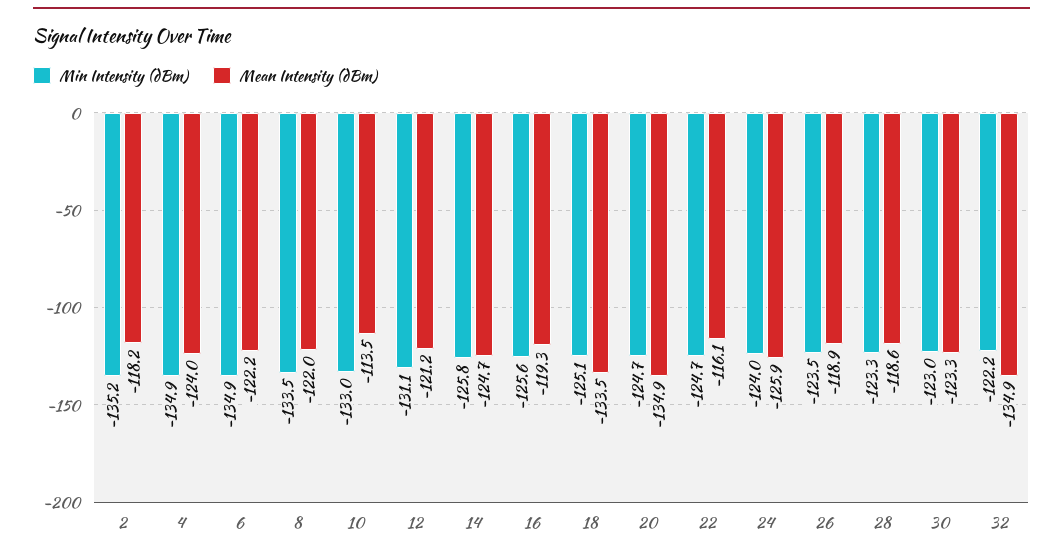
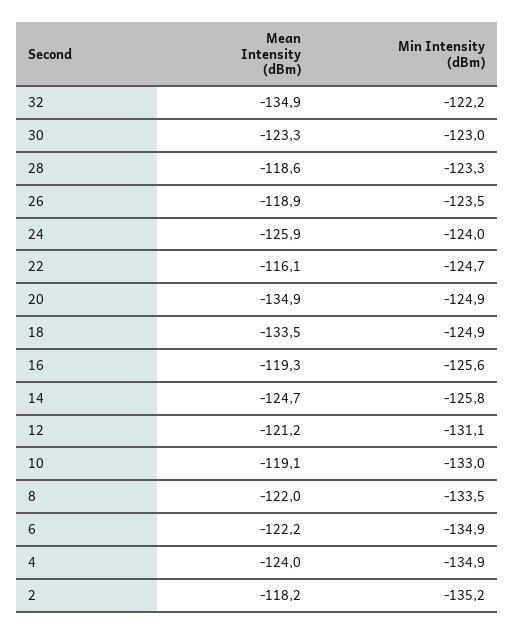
Mean Intensity (dBm), 10: -113.5 -> -119.1
Min Intensity (dBm), 18: -125.1 -> -124.9
Min Intensity (dBm), 20: -124.7 -> -124.9

